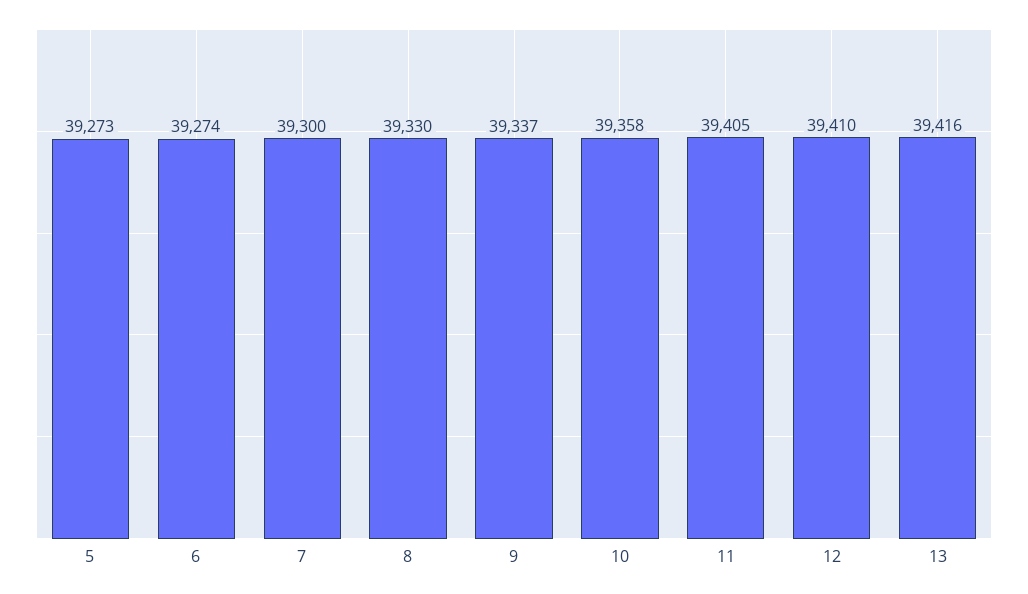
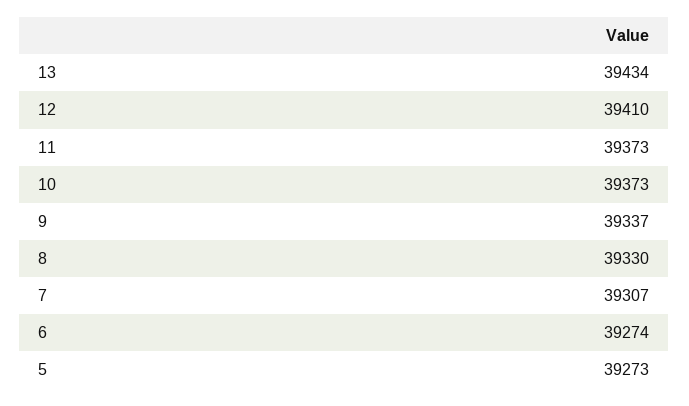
7: 39300 -> 39307
10: 39358 -> 39373
11: 39405 -> 39373
13: 39416 -> 39434

